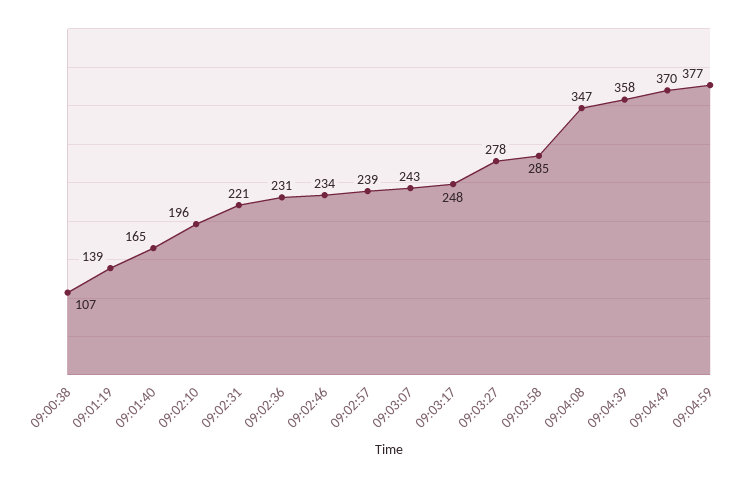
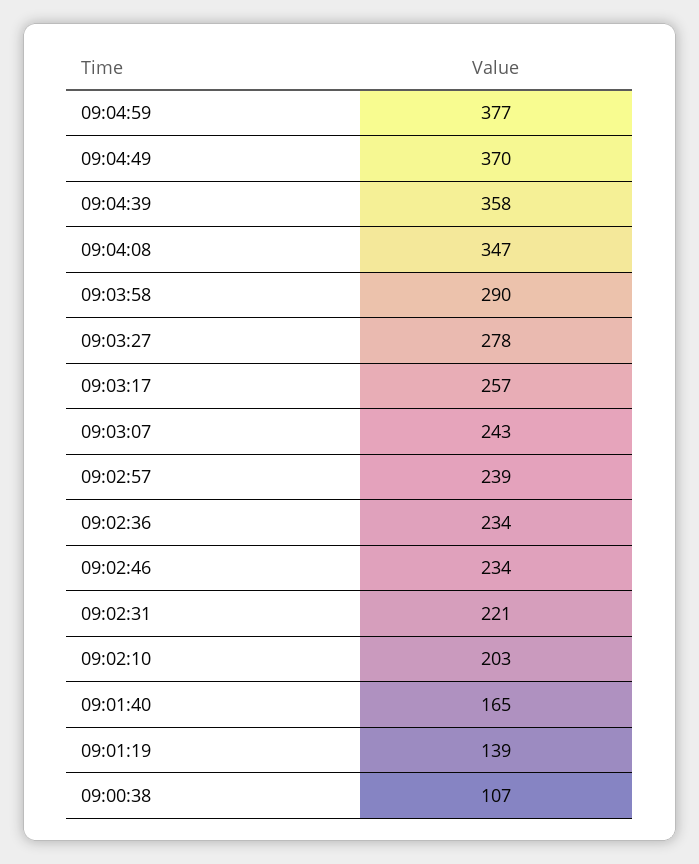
09:02:10: 196 -> 203
09:02:36: 231 -> 234
09:03:17: 248 -> 257
09:03:58: 285 -> 290

